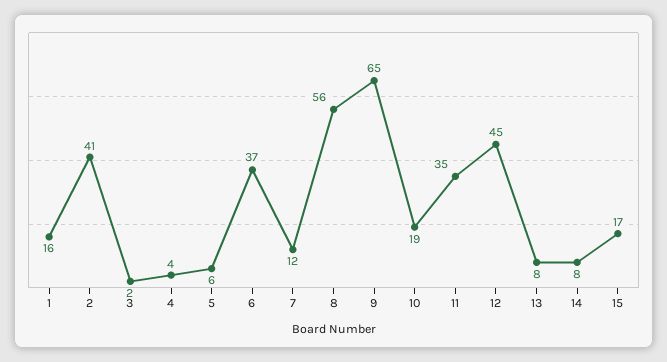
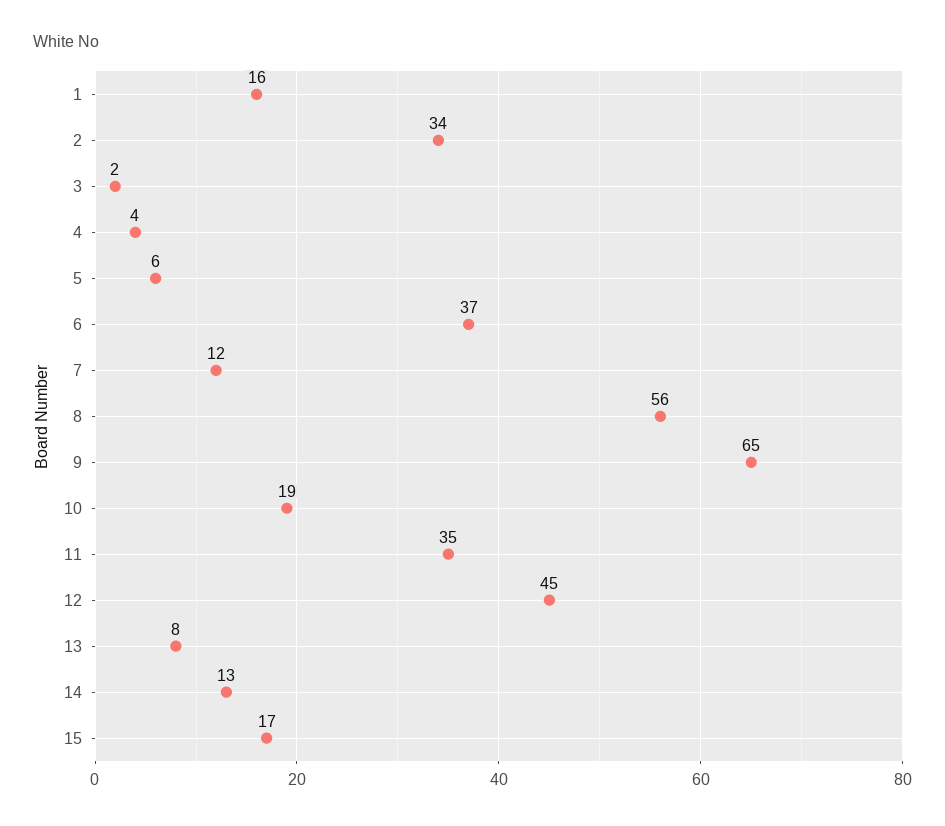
2: 41 -> 34
14: 8 -> 13

